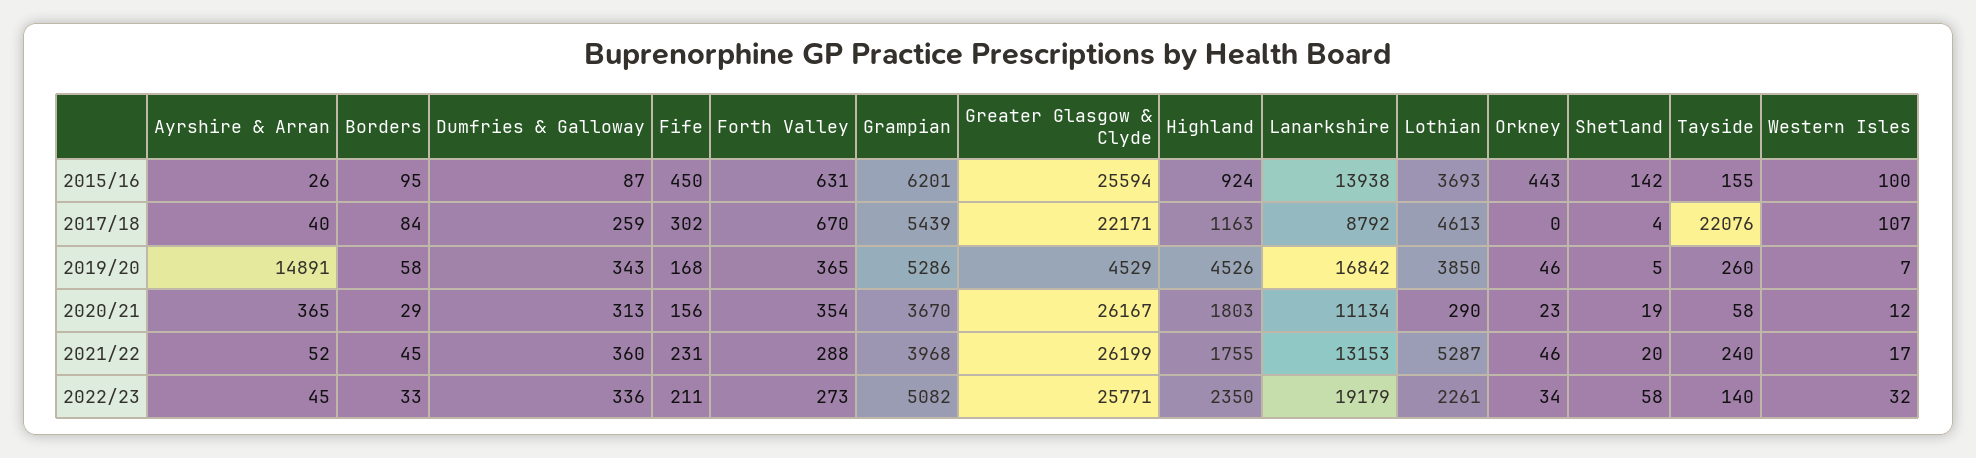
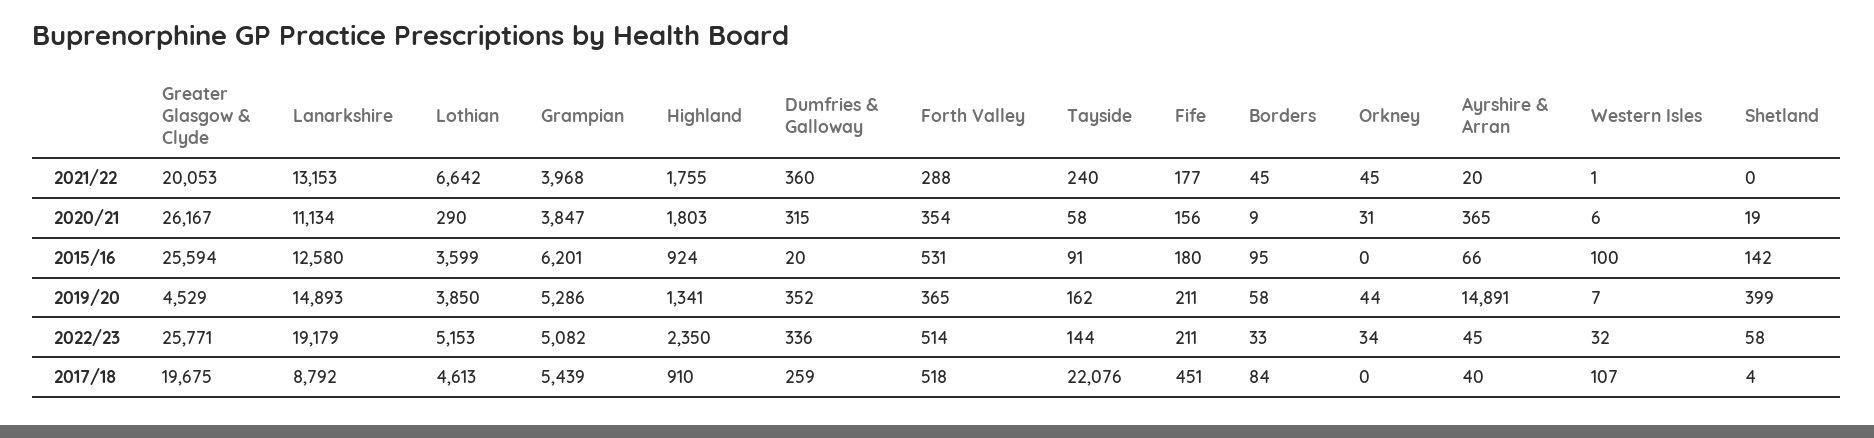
Ayrshire & Arran, 2015/16: 26 -> 66
Dumfries & Galloway, 2015/16: 87 -> 20
Fife, 2015/16: 450 -> 180
Forth Valley, 2015/16: 631 -> 531
Lanarkshire, 2015/16: 13938 -> 12580
Lothian, 2015/16: 3693 -> 3599
Orkney, 2015/16: 443 -> 0
Tayside, 2015/16: 155 -> 91
Fife, 2017/18: 302 -> 451
Forth Valley, 2017/18: 670 -> 518
Greater Glasgow & Clyde, 2017/18: 22171 -> 19675
Highland, 2017/18: 1163 -> 910
Dumfries & Galloway, 2019/20: 343 -> 352
Fife, 2019/20: 168 -> 211
Highland, 2019/20: 4526 -> 1341
Lanarkshire, 2019/20: 16842 -> 14893
Orkney, 2019/20: 46 -> 44
Shetland, 2019/20: 5 -> 399
Tayside, 2019/20: 260 -> 162
Borders, 2020/21: 29 -> 9
Dumfries & Galloway, 2020/21: 313 -> 315
Grampian, 2020/21: 3670 -> 3847
Orkney, 2020/21: 23 -> 31
Western Isles, 2020/21: 12 -> 6
Ayrshire & Arran, 2021/22: 52 -> 20
Fife, 2021/22: 231 -> 177
Greater Glasgow & Clyde, 2021/22: 26199 -> 20053
Lothian, 2021/22: 5287 -> 6642
Orkney, 2021/22: 46 -> 45
Shetland, 2021/22: 20 -> 0
Western Isles, 2021/22: 17 -> 1
Forth Valley, 2022/23: 273 -> 514
Lothian, 2022/23: 2261 -> 5153
Tayside, 2022/23: 140 -> 144

